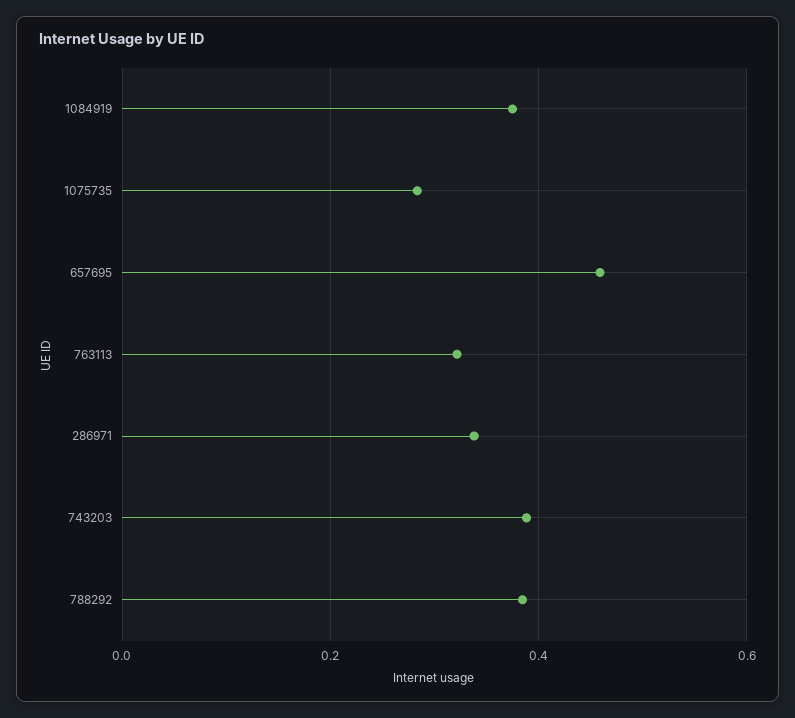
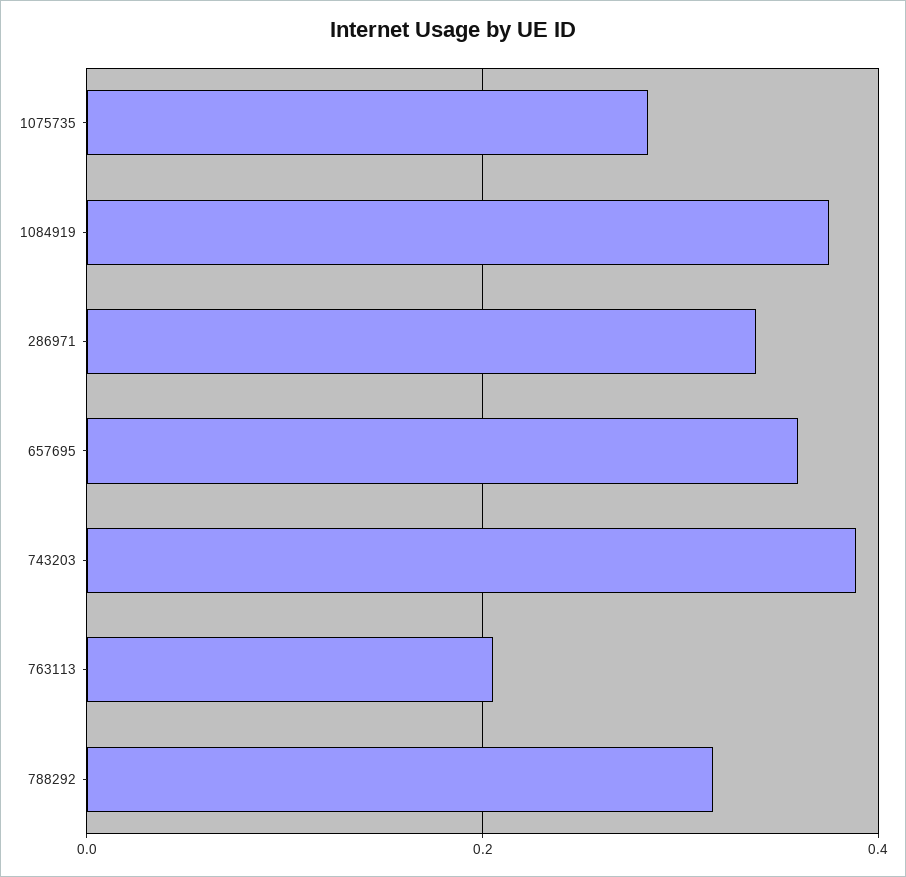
657695: 0.46 -> 0.36
763113: 0.32 -> 0.2
788292: 0.38 -> 0.32

